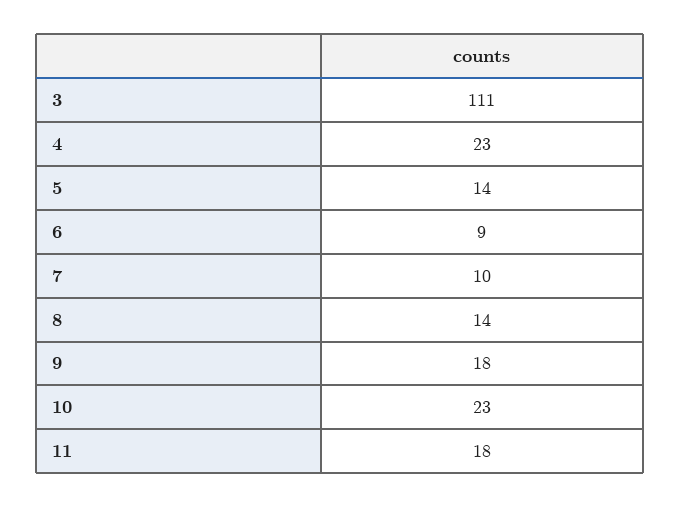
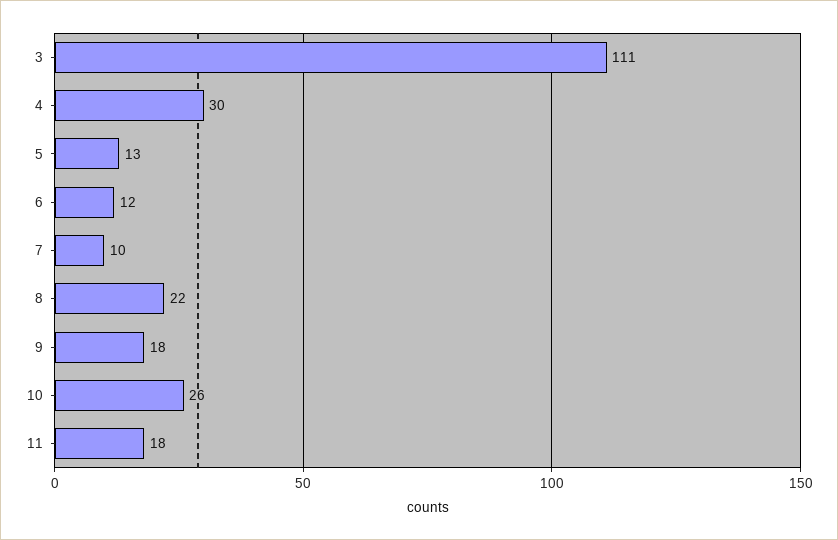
4: 23 -> 30
5: 14 -> 13
6: 9 -> 12
8: 14 -> 22
10: 23 -> 26

